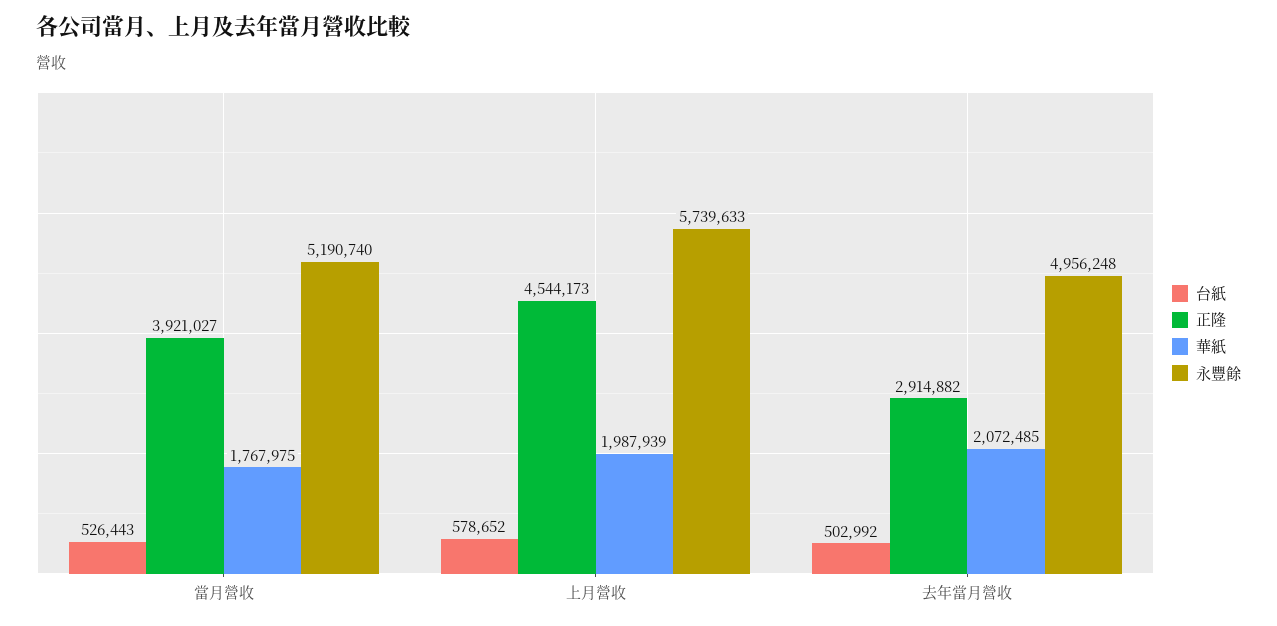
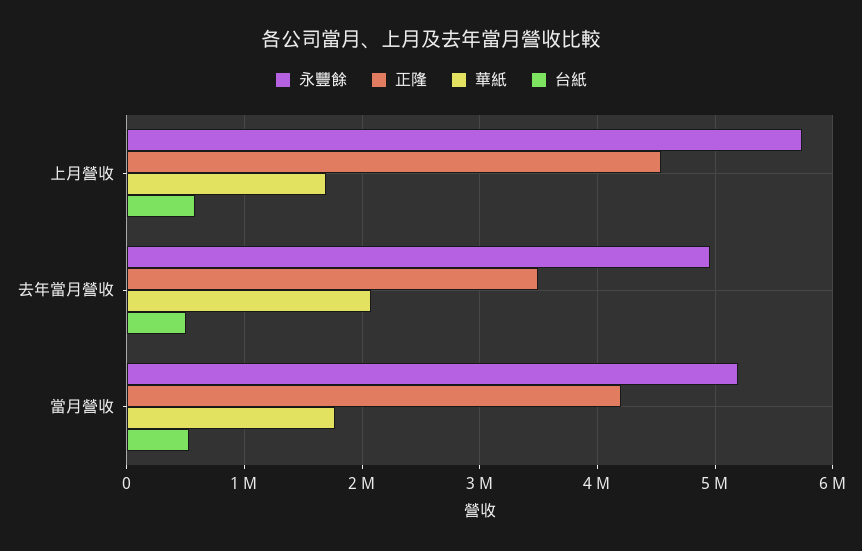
正隆, 當月營收: 3921027 -> 4200000
華紙, 上月營收: 1987939 -> 1700000
正隆, 去年當月營收: 2914882 -> 3500000

